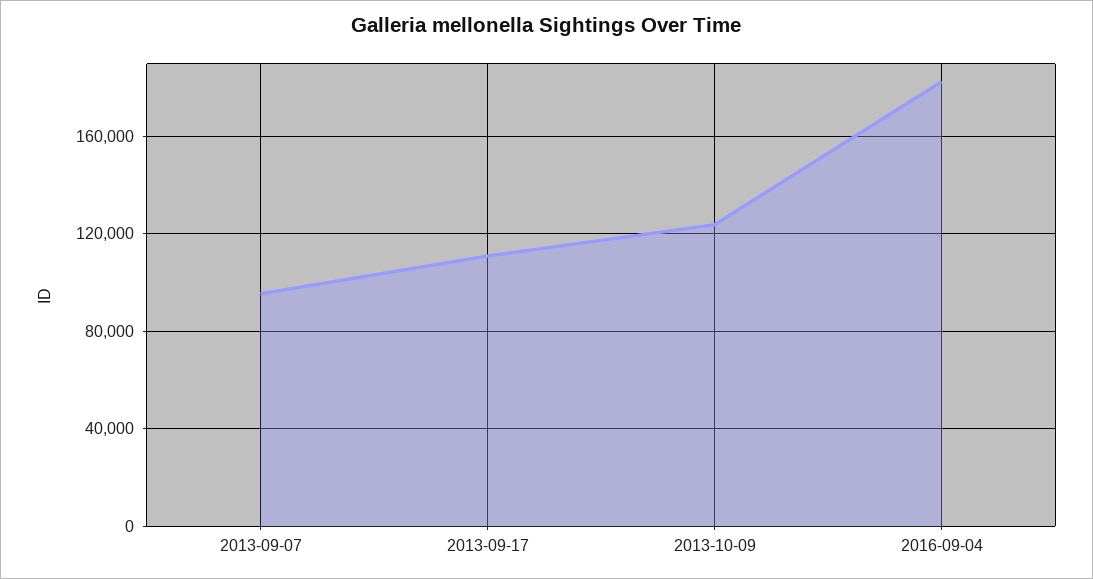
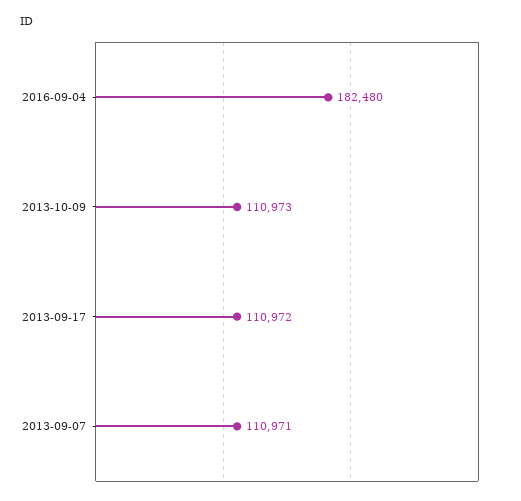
2013-09-07: 95000 -> 110971
2013-10-09: 125000 -> 110973

